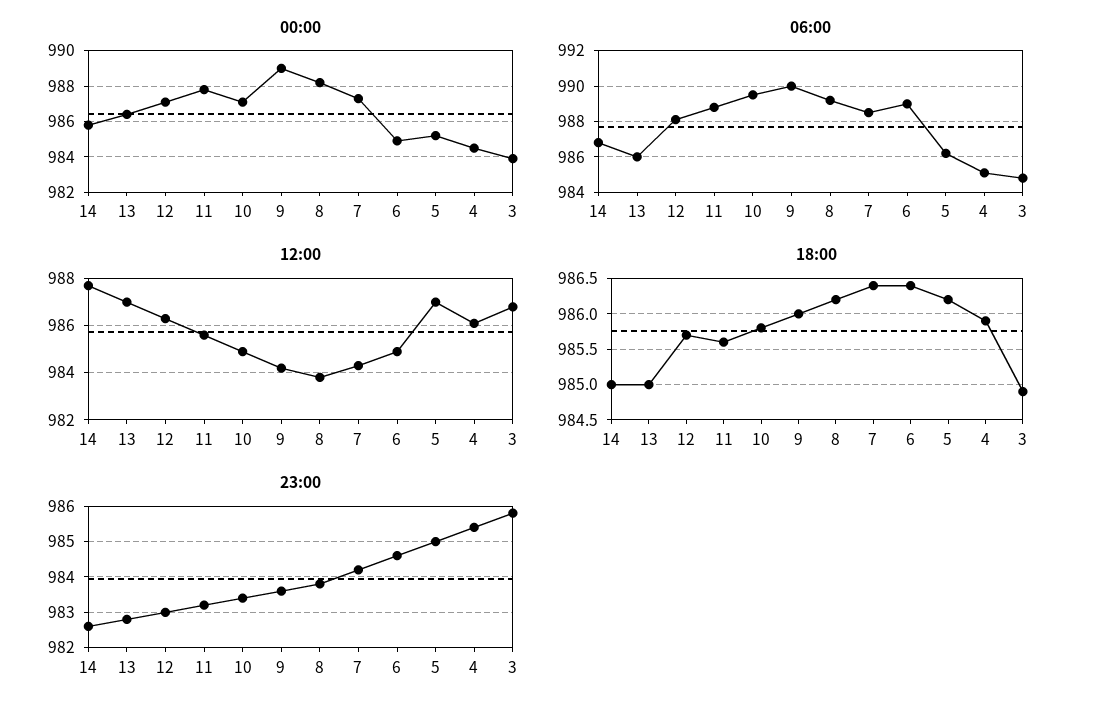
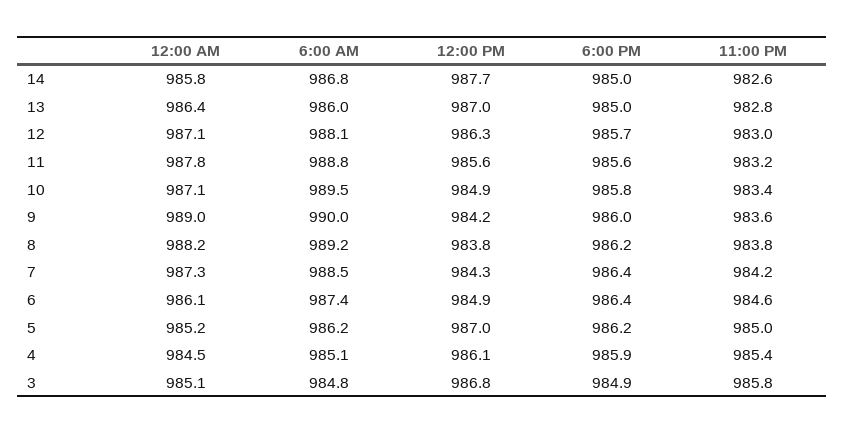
00:00, 6: 985 -> 986.1
00:00, 3: 984 -> 985.1
06:00, 6: 989 -> 987.4

